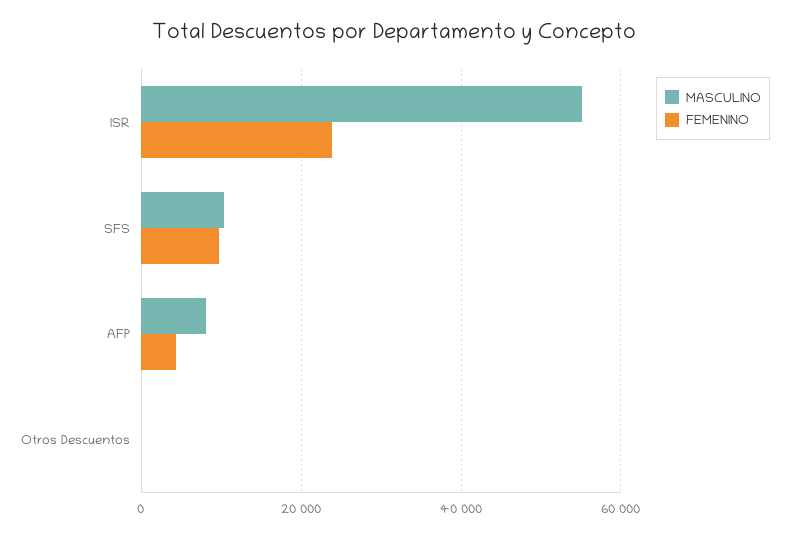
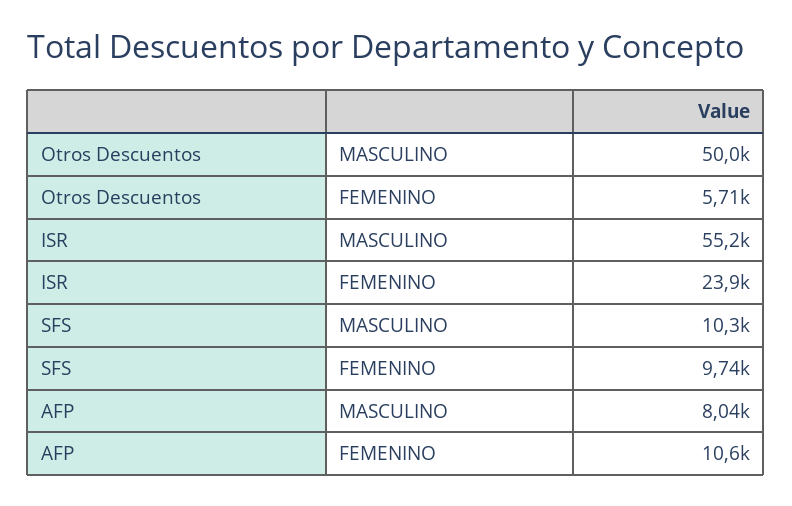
FEMENINO, AFP: 4000 -> 10600
MASCULINO, Otros Descuentos: 0 -> 50000
FEMENINO, Otros Descuentos: 0 -> 5710

